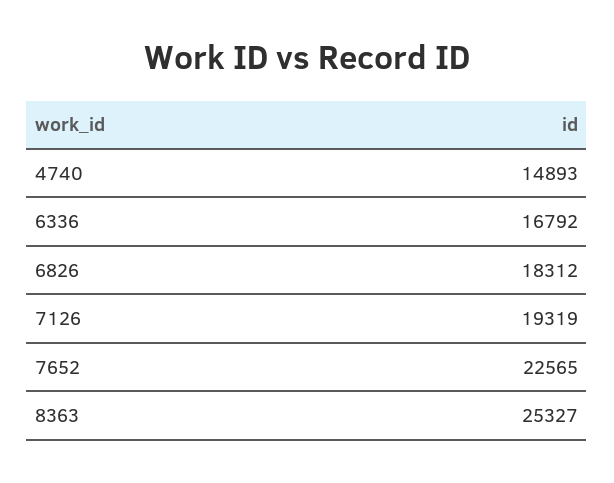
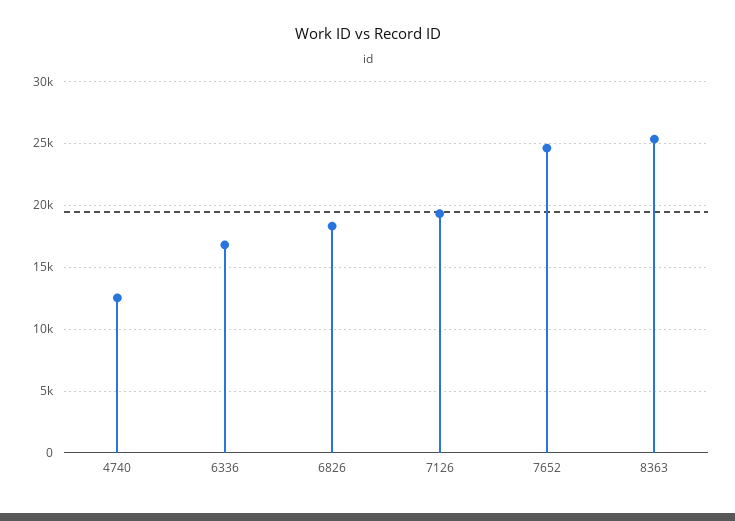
4740: 14893 -> 12500
7652: 22565 -> 24500

